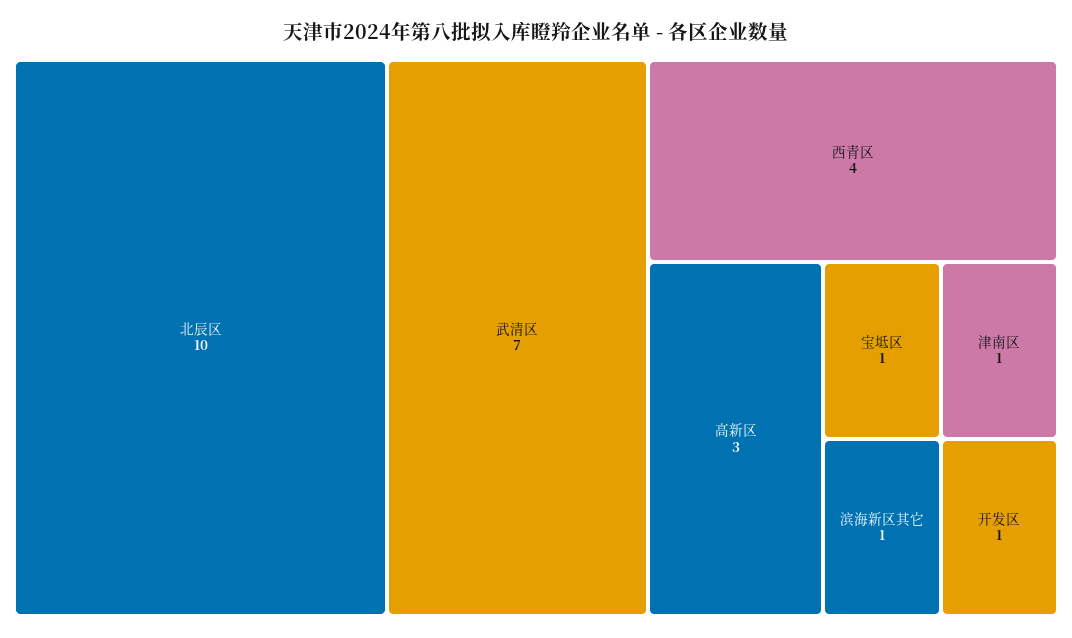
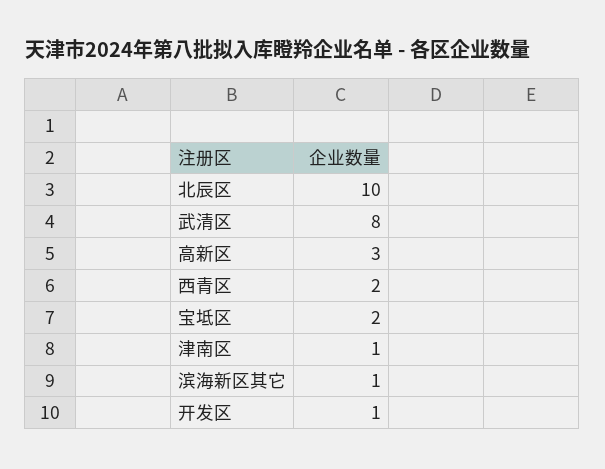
武清区: 7 -> 8
西青区: 4 -> 2
宝坻区: 1 -> 2

